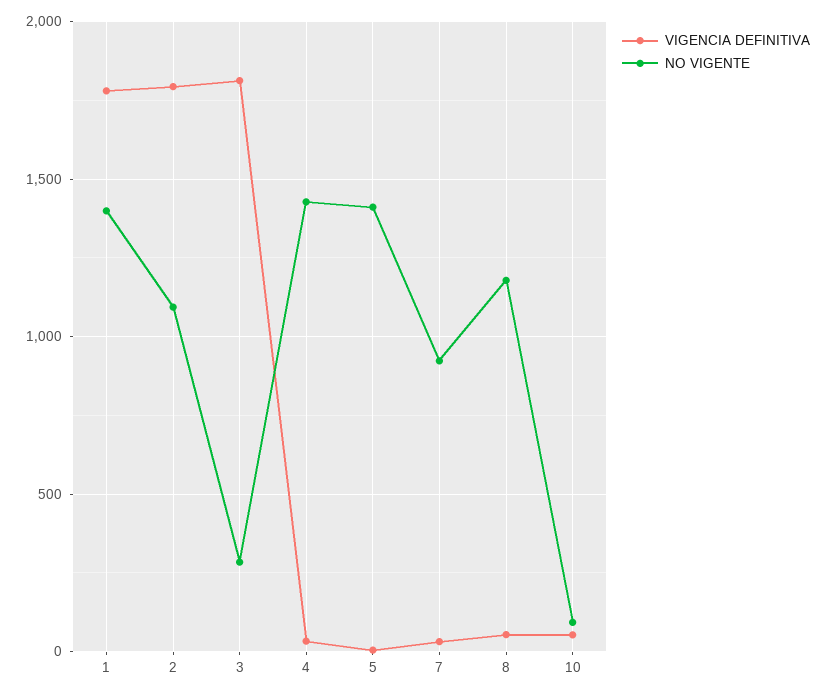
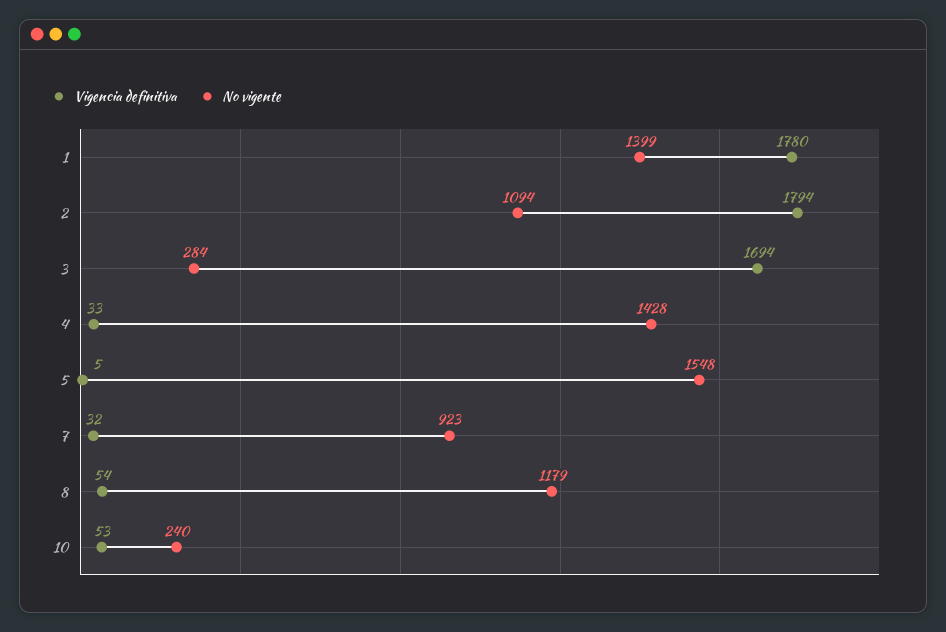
VIGENCIA DEFINITIVA, 3: 1800 -> 1694
NO VIGENTE, 5: 1400 -> 1548
NO VIGENTE, 10: 100 -> 240

